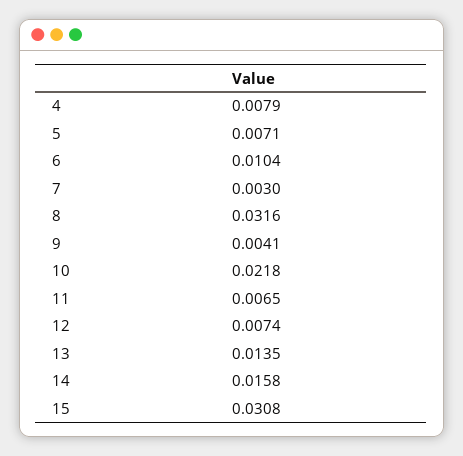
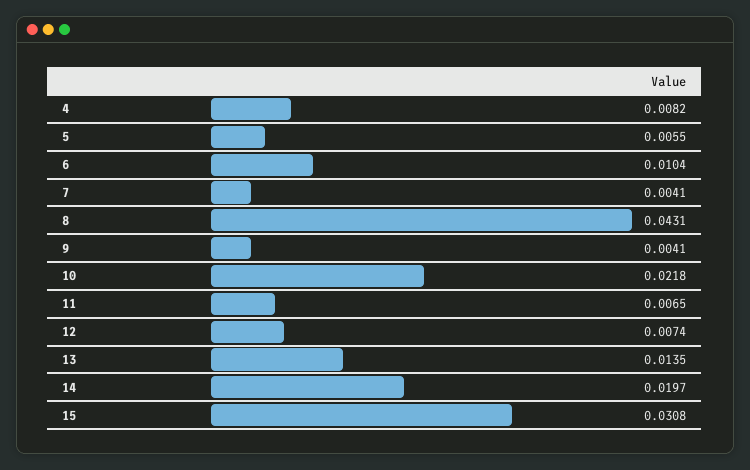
4: 0.0079 -> 0.0082
5: 0.0071 -> 0.0055
7: 0.003 -> 0.0041
8: 0.0316 -> 0.0431
14: 0.0158 -> 0.0197

